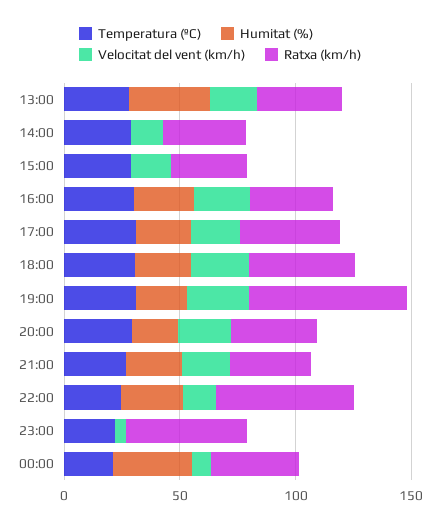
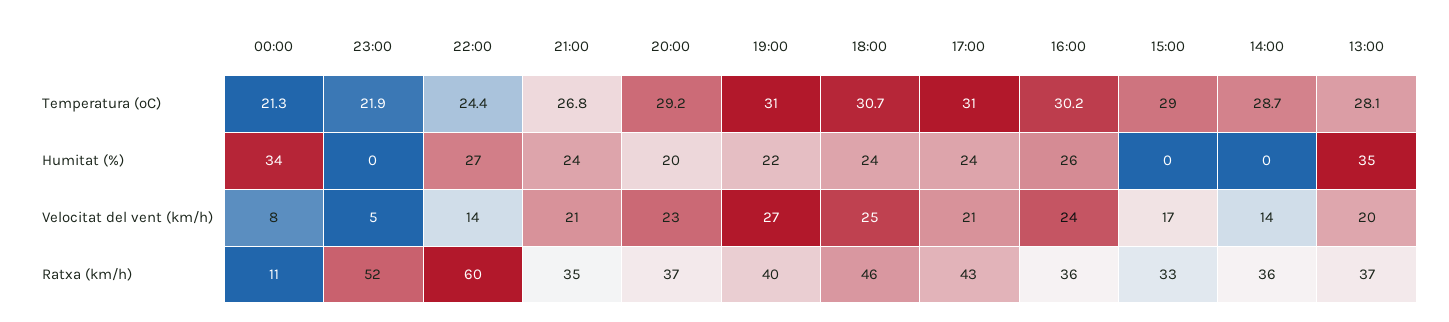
Ratxa (km/h), 19:00: 70 -> 40
Ratxa (km/h), 00:00: 40 -> 11

